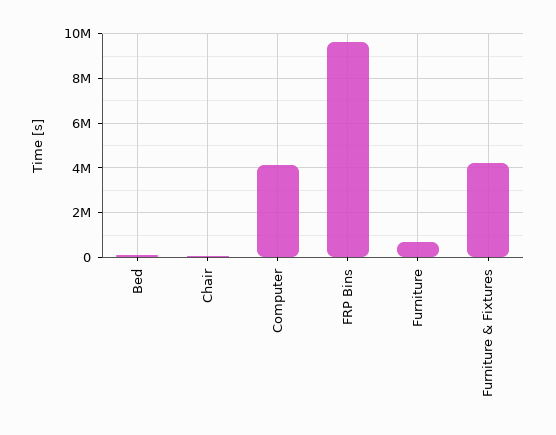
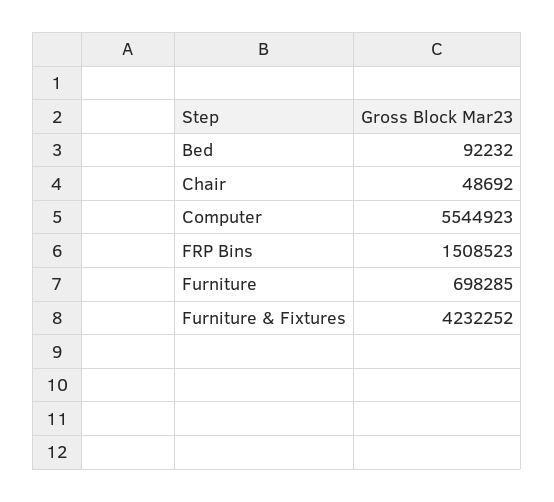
Computer: 4000000 -> 5544923
FRP Bins: 9500000 -> 1508523

